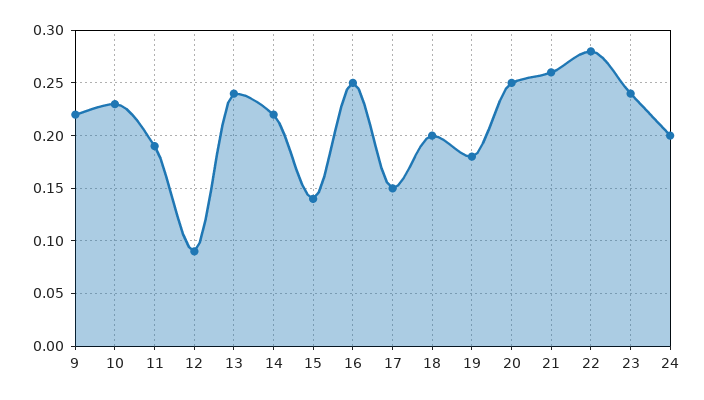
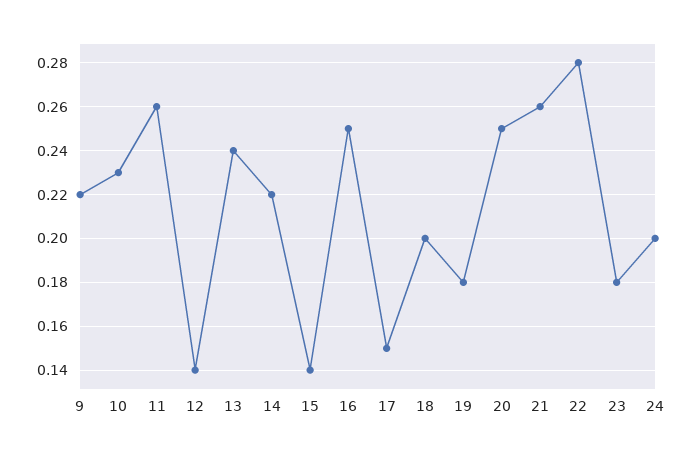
11: 0.19 -> 0.26
12: 0.09 -> 0.14
23: 0.24 -> 0.18

